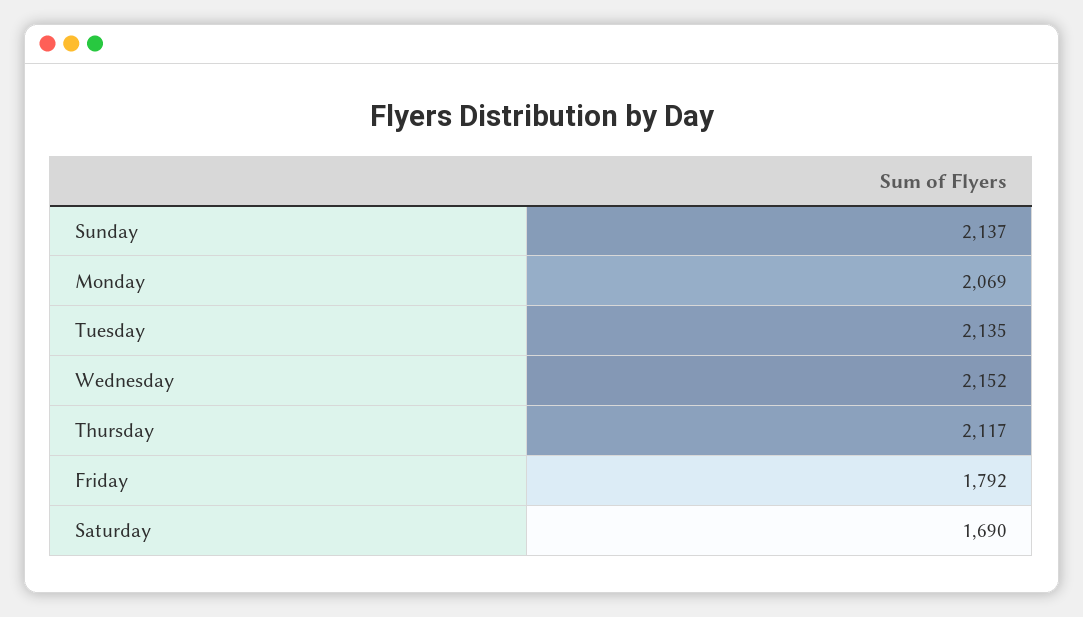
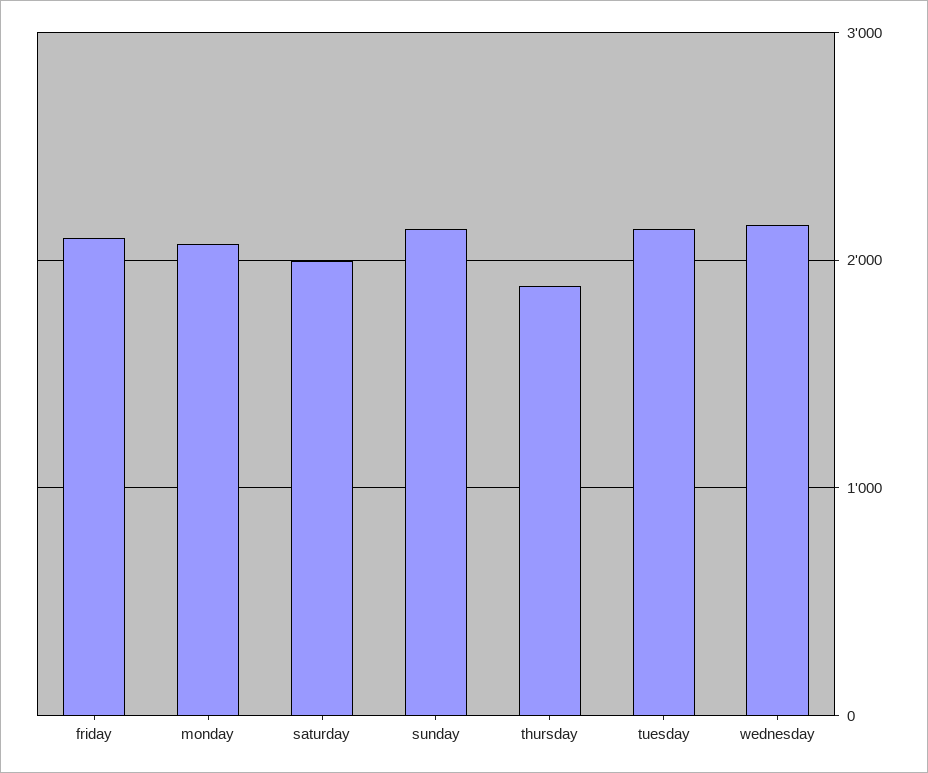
Thursday: 2117 -> 1900
Friday: 1792 -> 2100
Saturday: 1690 -> 2000

